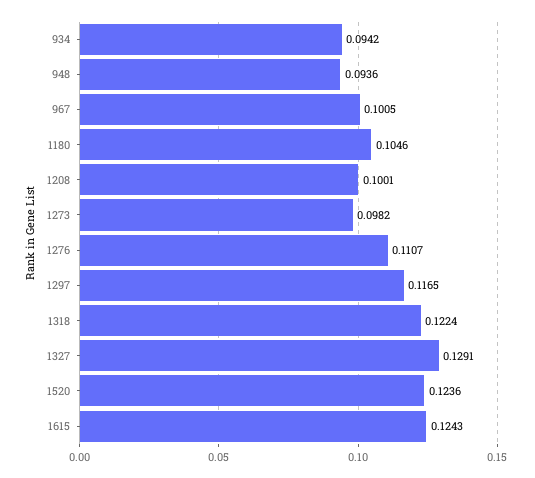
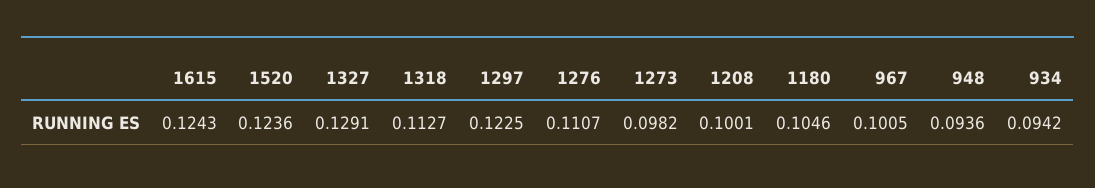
1297: 0.1165 -> 0.1225
1318: 0.1224 -> 0.1127

